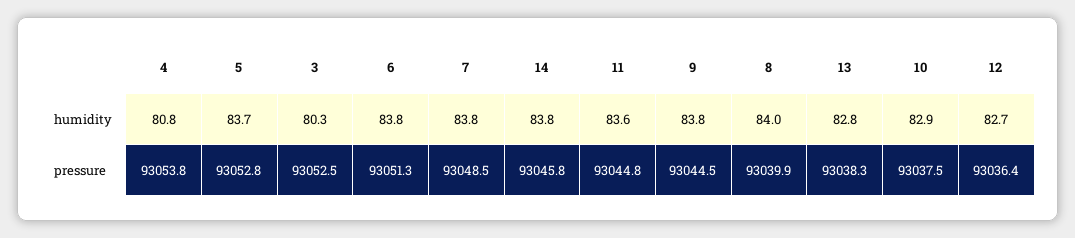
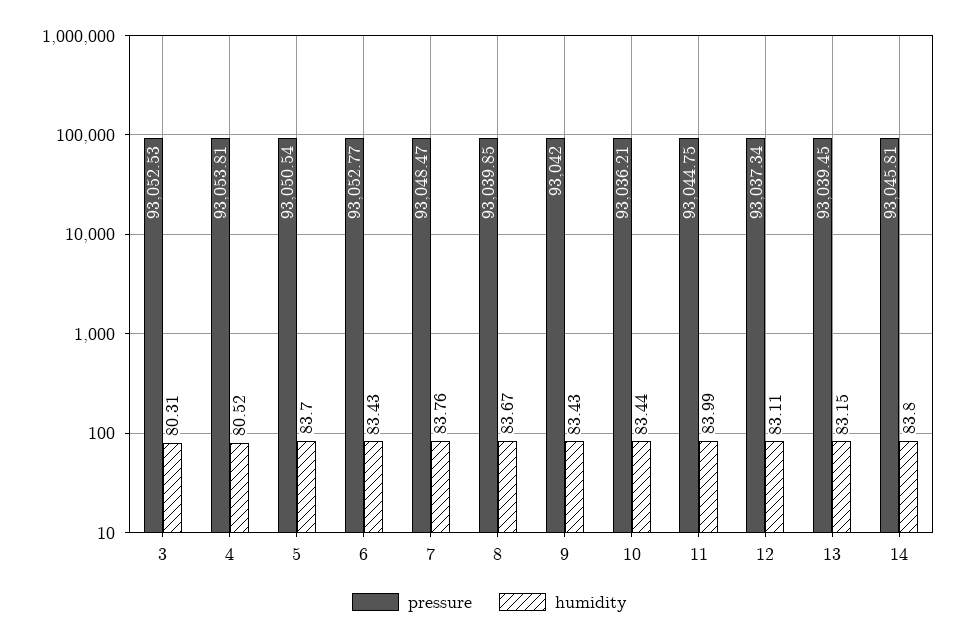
humidity, 4: 80.8 -> 80.52
humidity, 6: 83.8 -> 83.43
humidity, 11: 83.6 -> 83.99
humidity, 9: 83.8 -> 83.43
humidity, 8: 84 -> 83.67
humidity, 13: 82.8 -> 83.15
humidity, 10: 82.9 -> 83.44
humidity, 12: 82.7 -> 83.11
pressure, 5: 93052.8 -> 93050.54
pressure, 6: 93051.3 -> 93052.77
pressure, 9: 93044.5 -> 93042
pressure, 13: 93038.3 -> 93039.45
pressure, 10: 93037.5 -> 93036.21
pressure, 12: 93036.4 -> 93037.34

